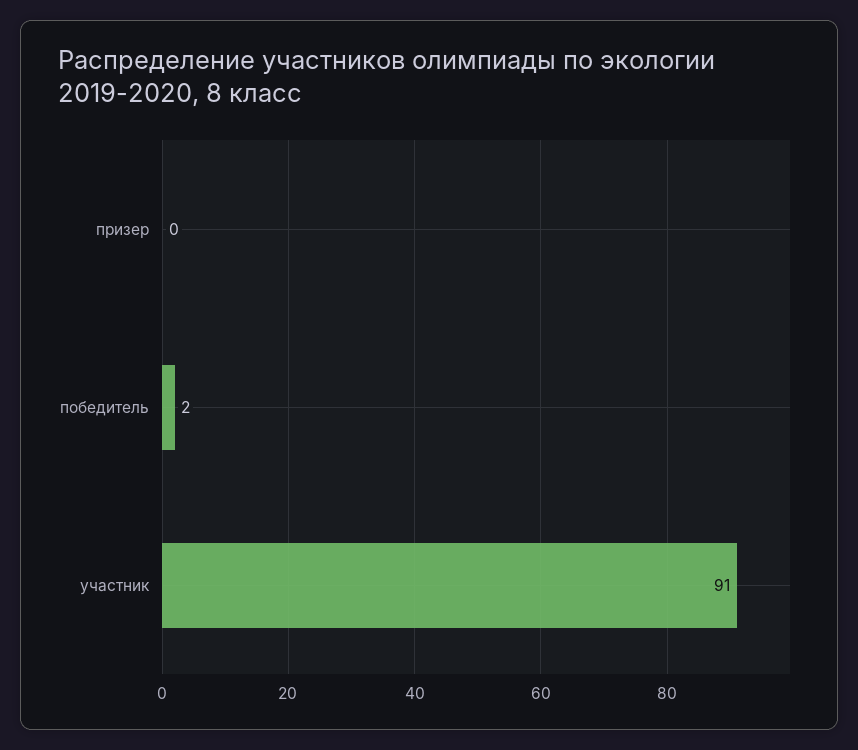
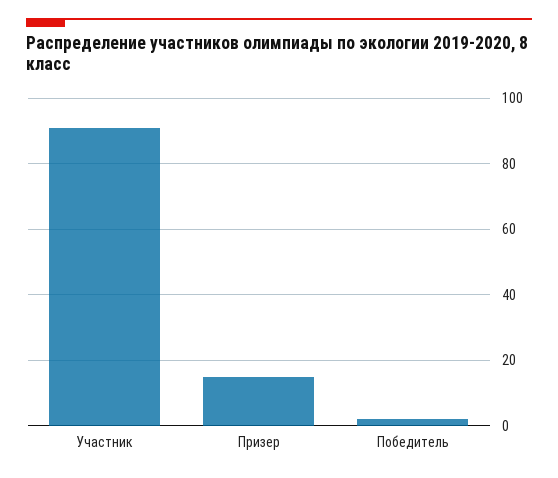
призер: 0 -> 15

